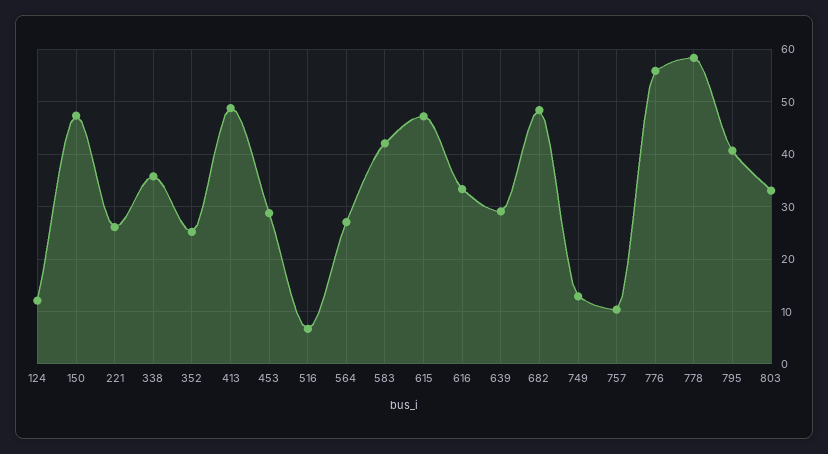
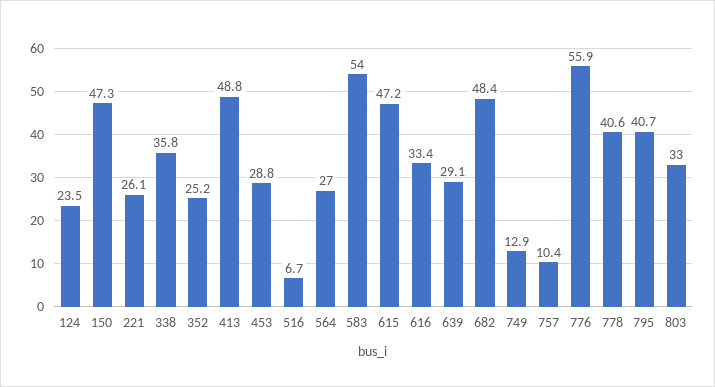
124: 12 -> 23.5
583: 42 -> 54
778: 58 -> 40.6

